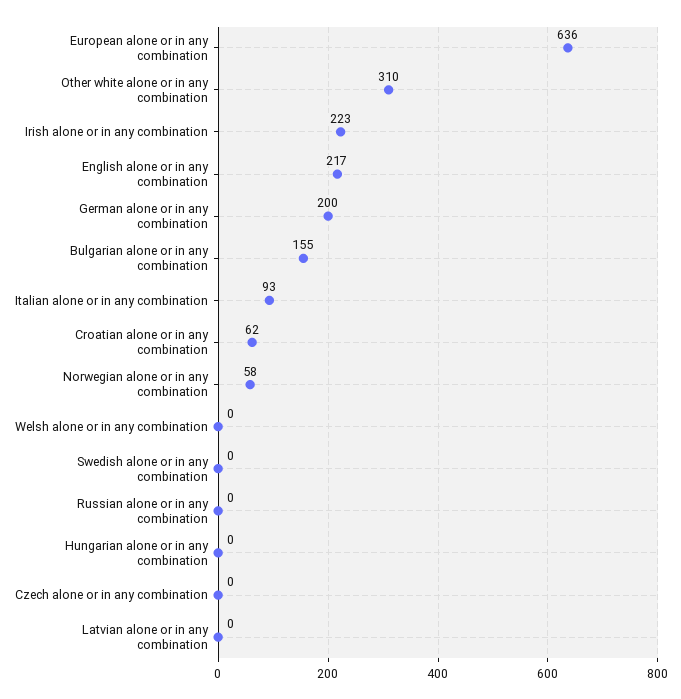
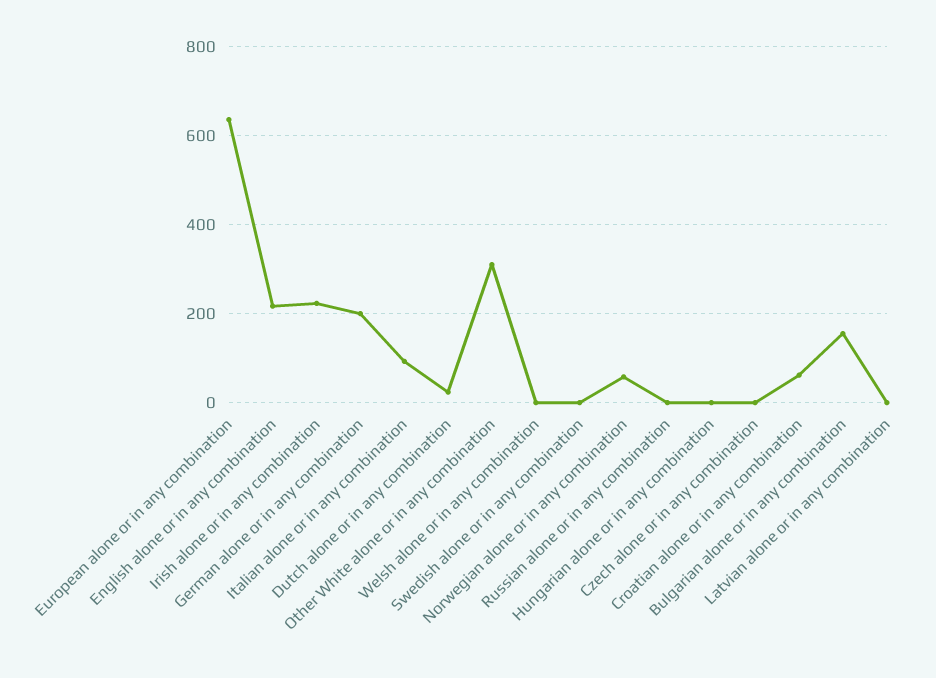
Dutch alone or in any combination: none -> 20

